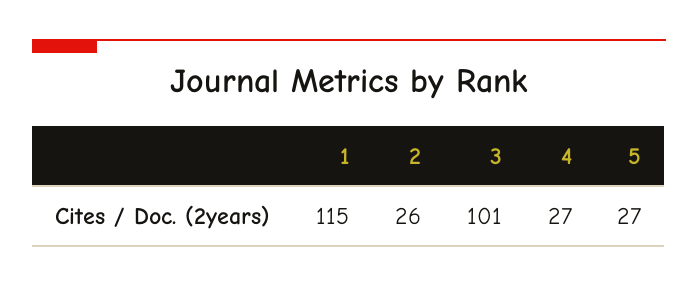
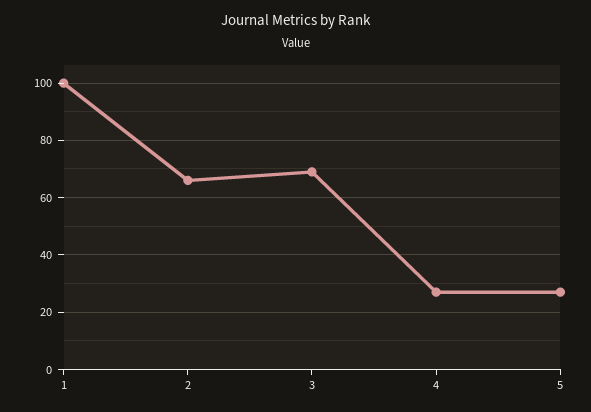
1: 115 -> 100
2: 26 -> 65
3: 101 -> 70

